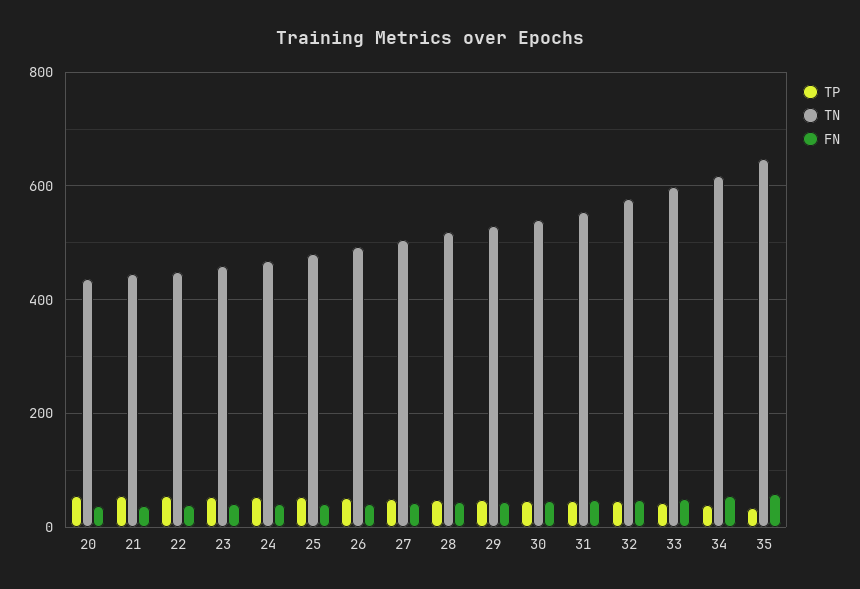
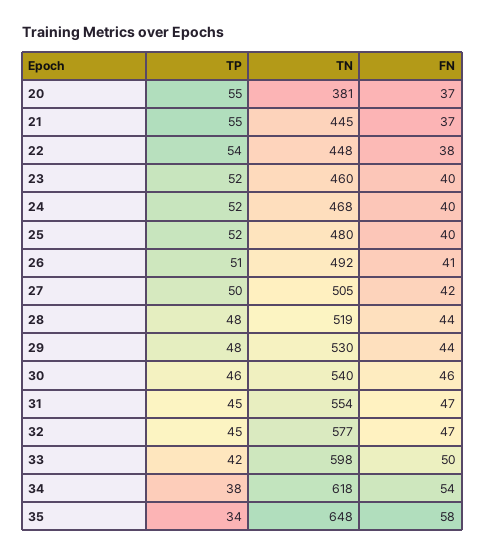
TN, 20: 440 -> 381

